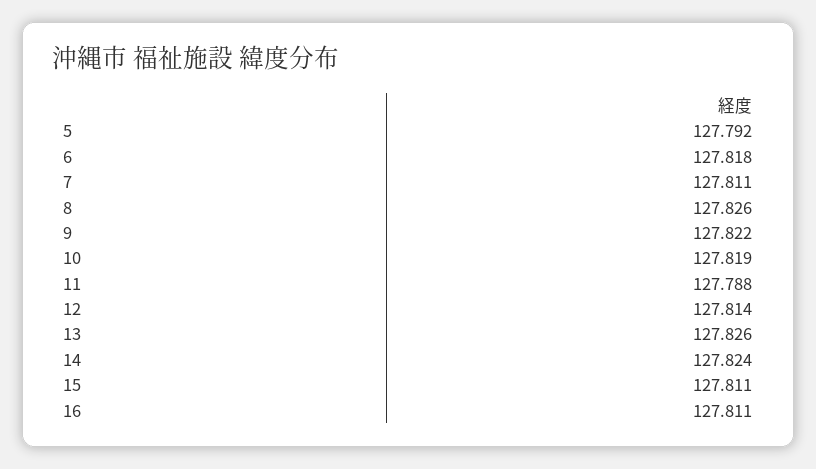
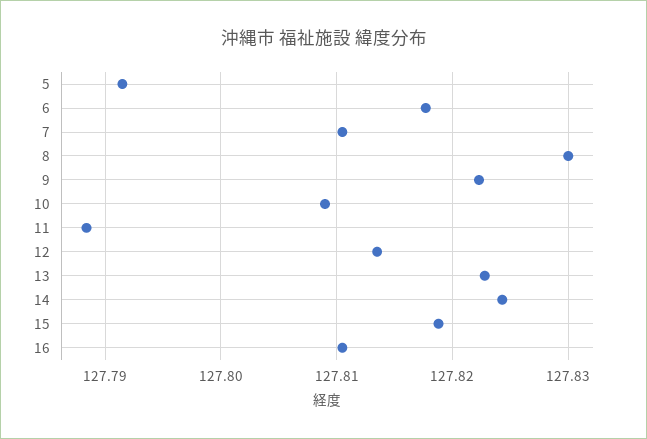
8: 127.826 -> 127.83
10: 127.819 -> 127.809
13: 127.826 -> 127.823
15: 127.811 -> 127.819

